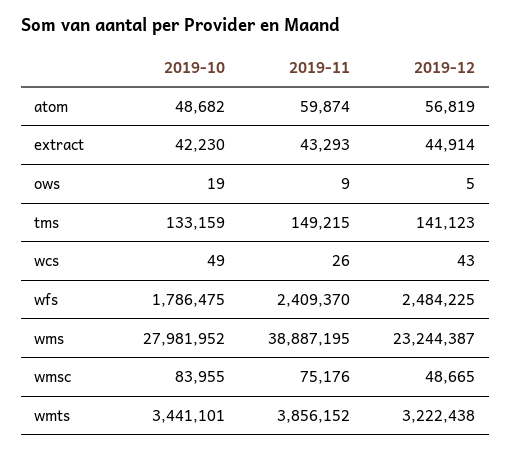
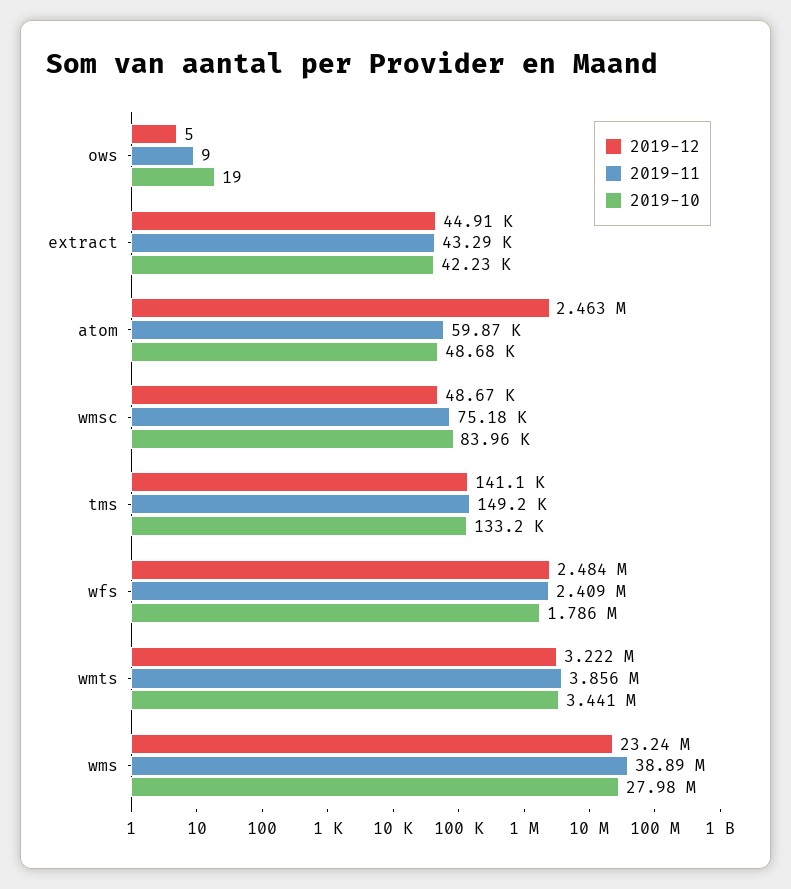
2019-12, atom: 56819 -> 2463000
2019-10, wcs: 49 -> none
2019-11, wcs: 26 -> none
2019-12, wcs: 43 -> none

